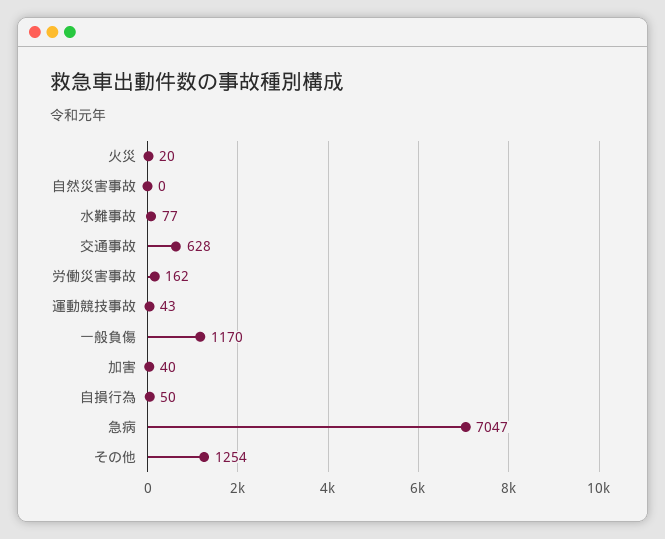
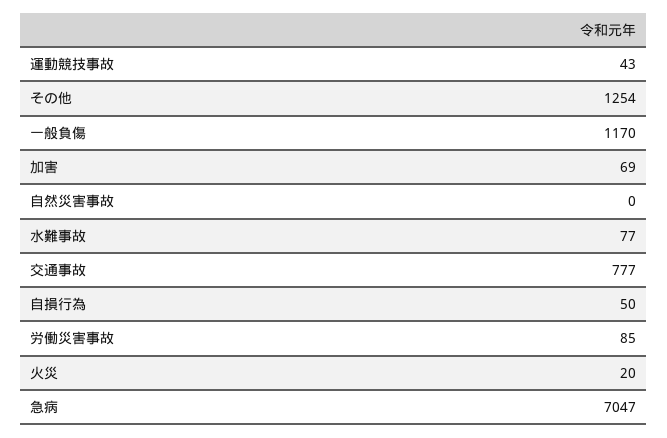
交通事故: 628 -> 777
労働災害事故: 162 -> 85
加害: 40 -> 69

